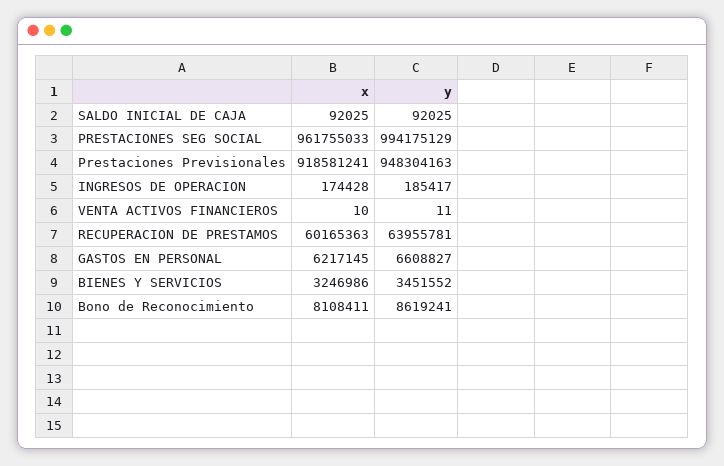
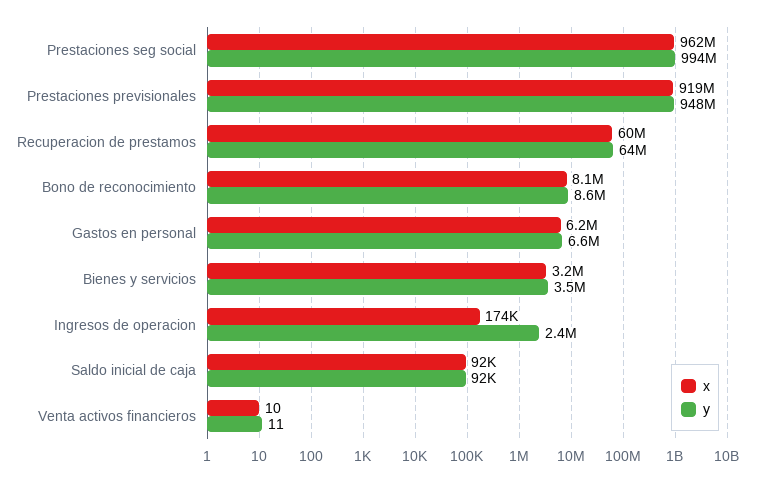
y, INGRESOS DE OPERACION: 185417 -> 2400000

